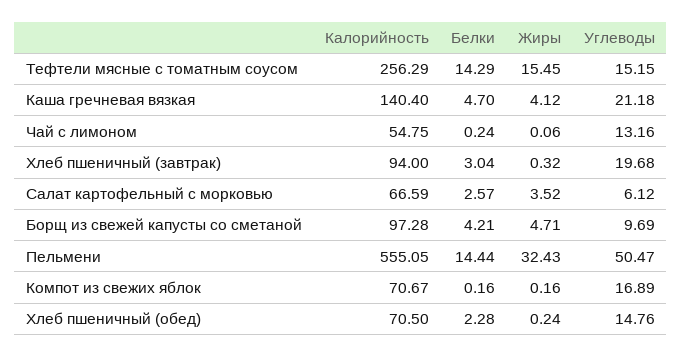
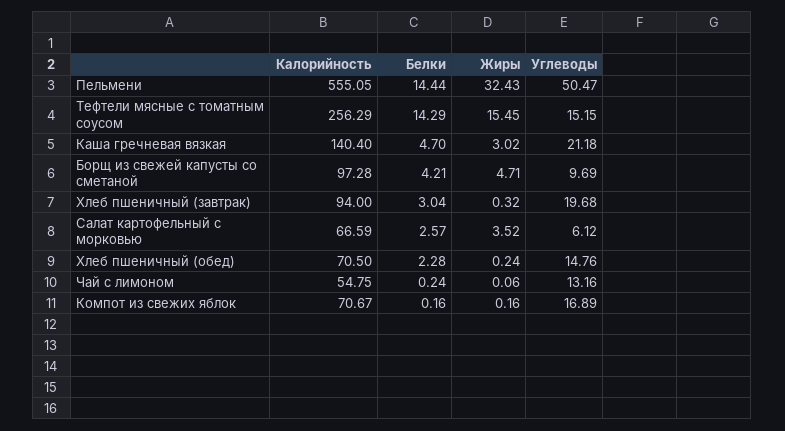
Жиры, Каша гречневая вязкая: 4.12 -> 3.02

